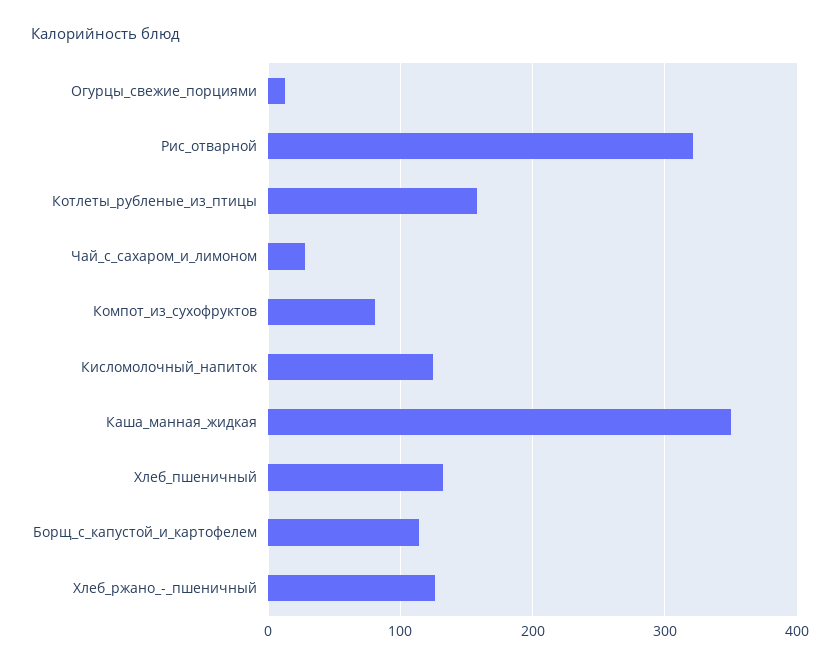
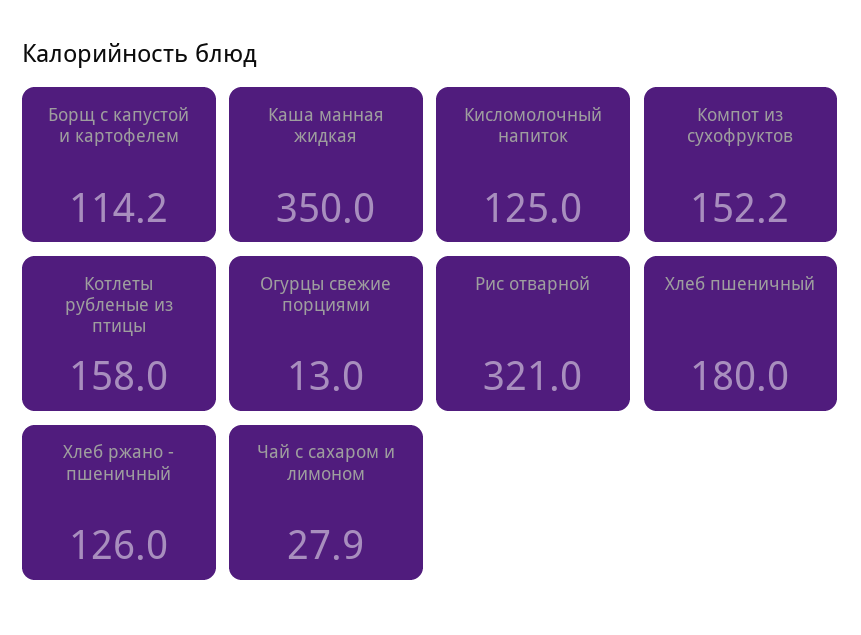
Компот_из_сухофруктов: 80 -> 152.2
Хлеб_пшеничный: 130 -> 180

